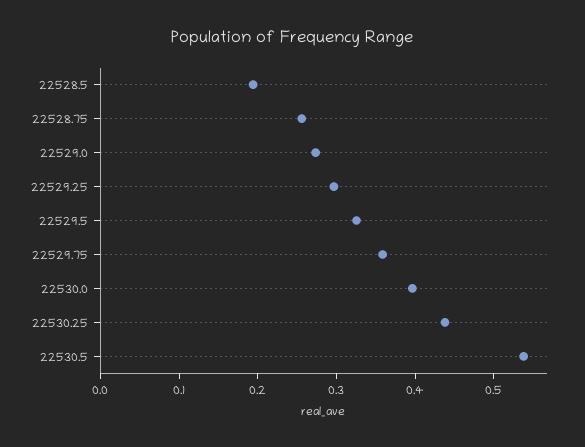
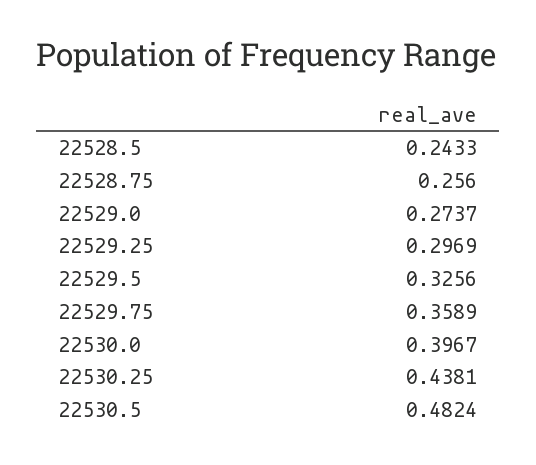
22528.5: 0.2 -> 0.2433
22530.5: 0.54 -> 0.4824

